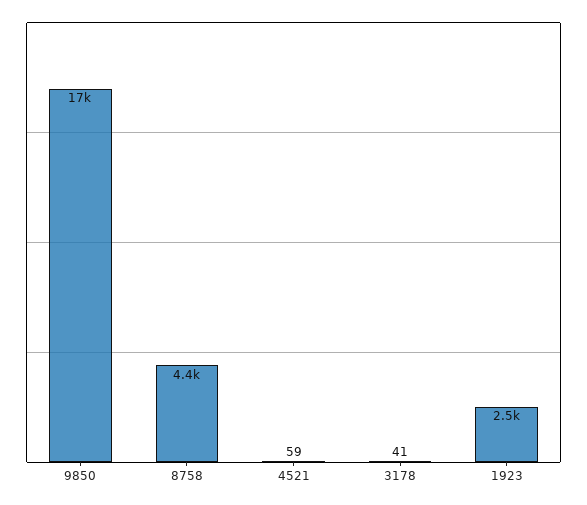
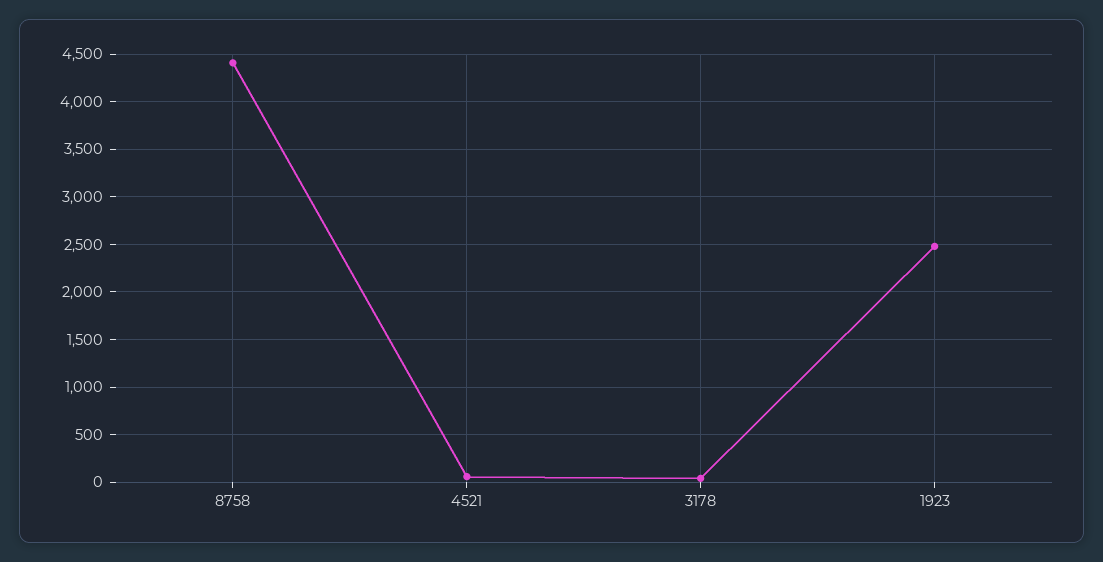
9850: 17000 -> none

